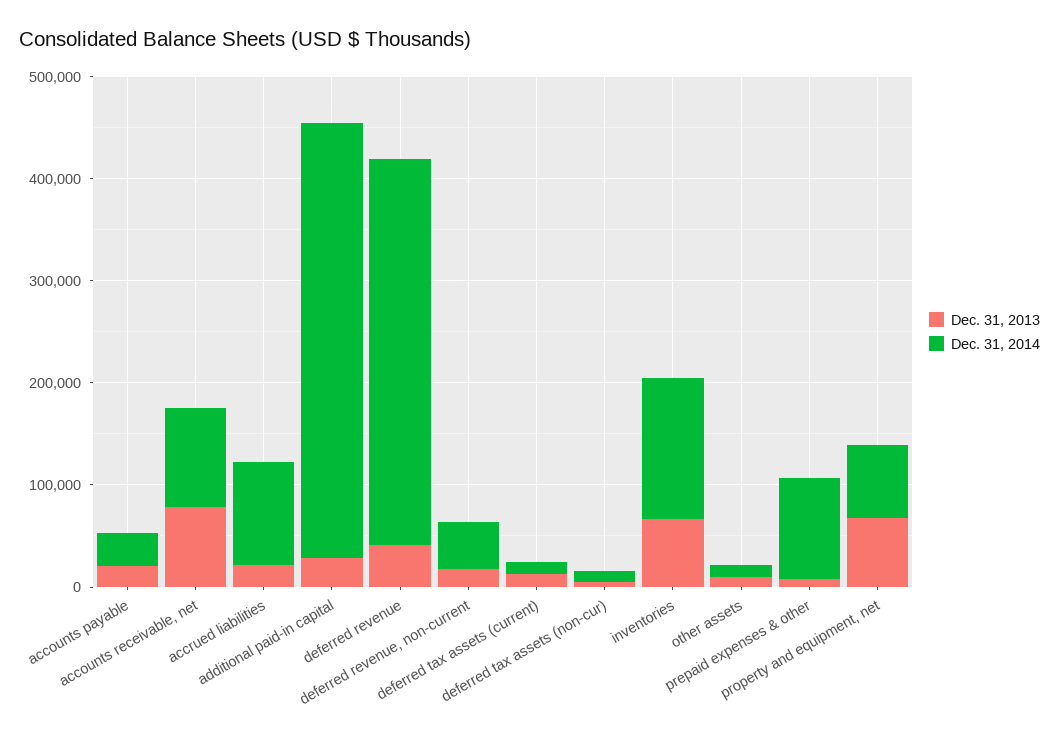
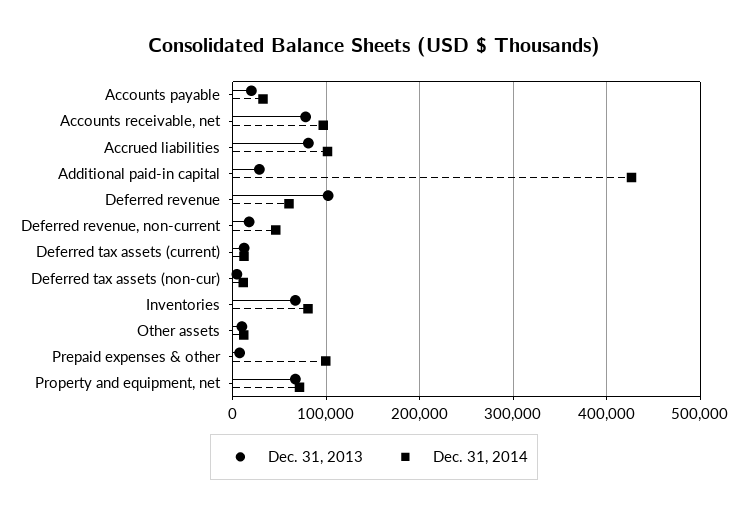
Dec. 31, 2013, accrued liabilities: 20000 -> 80000
Dec. 31, 2013, deferred revenue: 40000 -> 100000
Dec. 31, 2014, deferred revenue: 380000 -> 60000
Dec. 31, 2014, inventories: 140000 -> 80000

